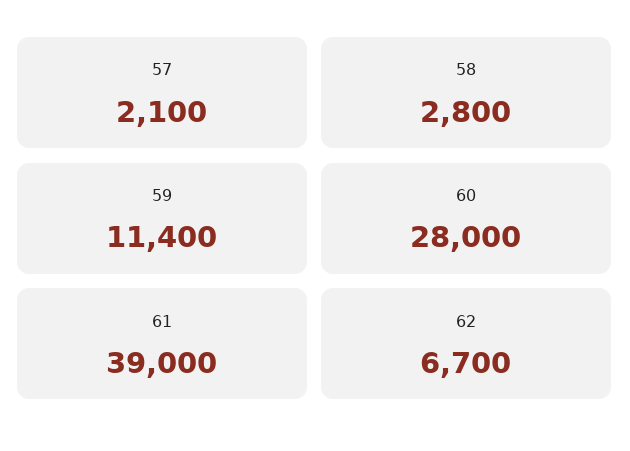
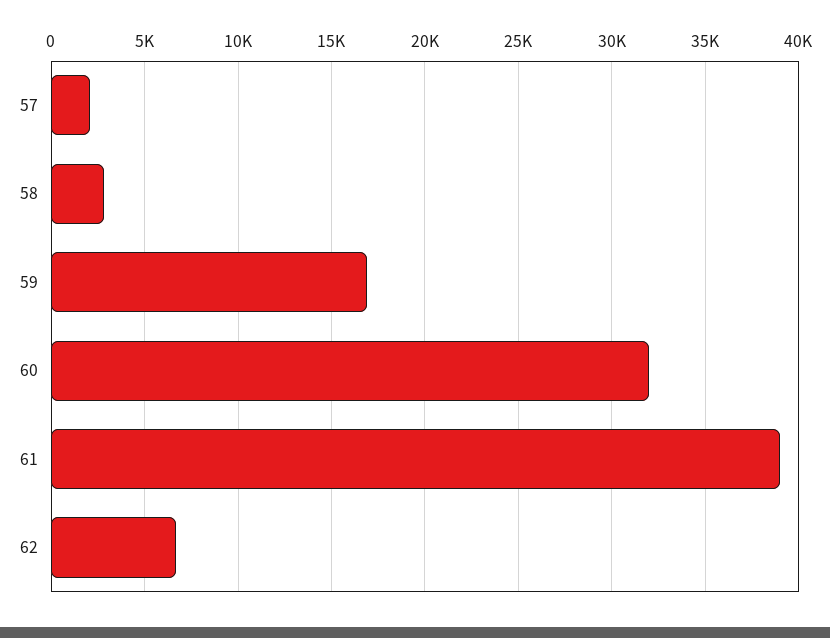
59: 11400 -> 17000
60: 28000 -> 32000

